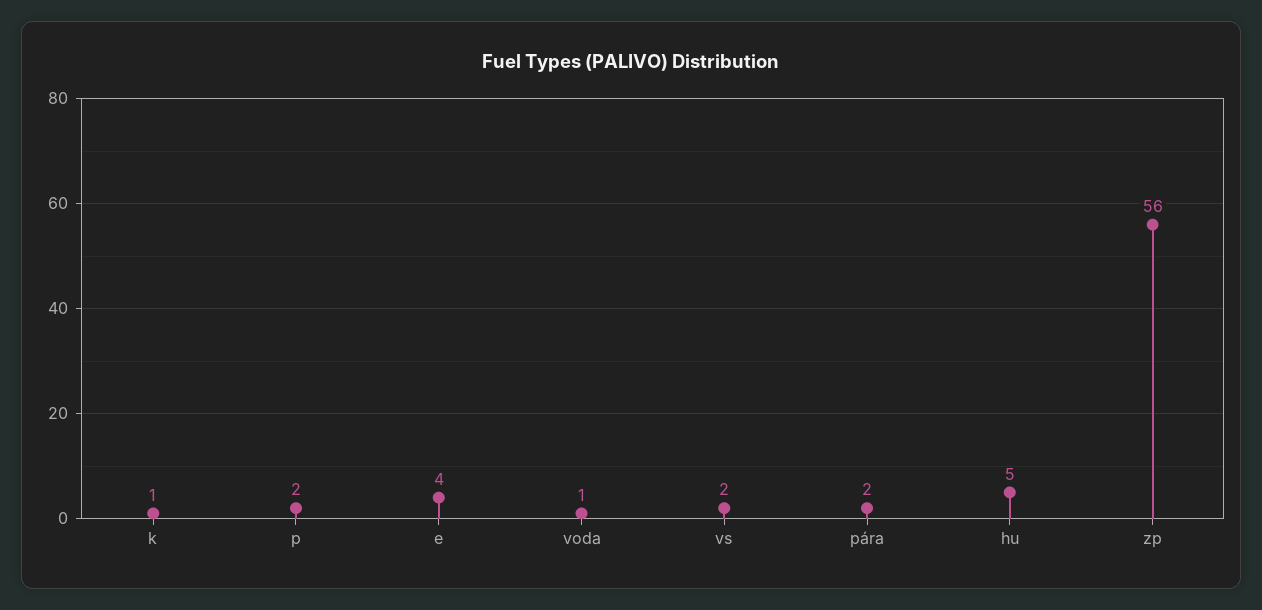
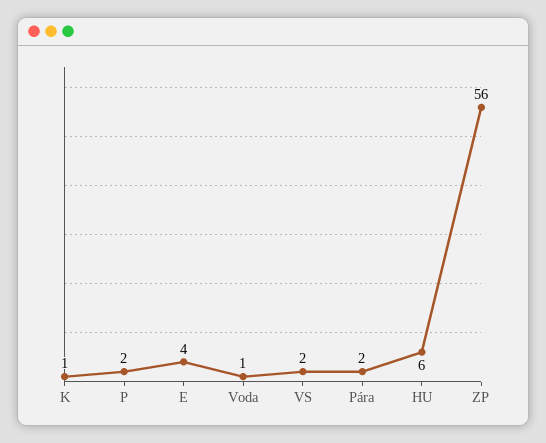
hu: 5 -> 6

